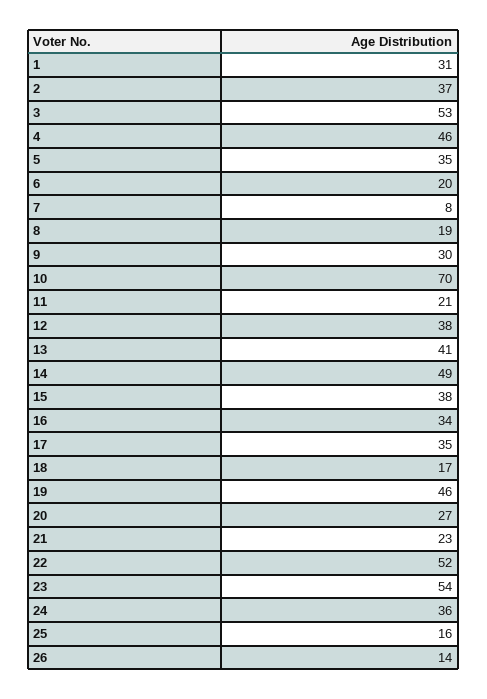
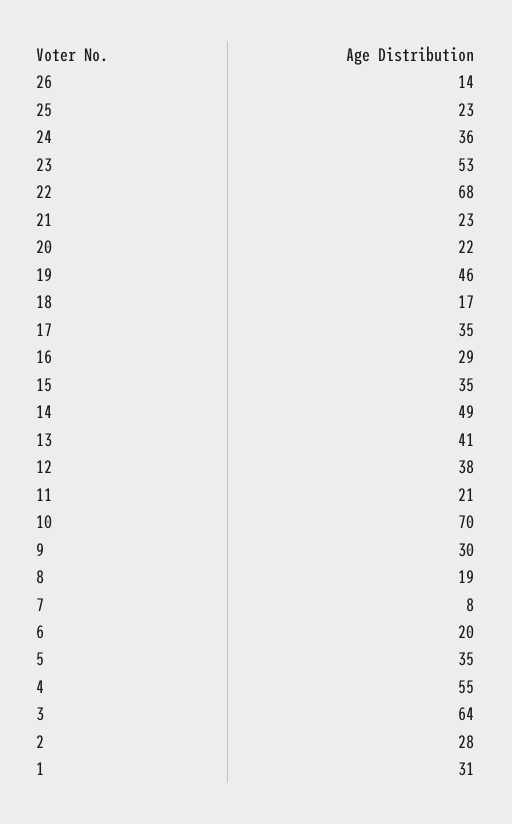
2: 37 -> 28
3: 53 -> 64
4: 46 -> 55
15: 38 -> 35
16: 34 -> 29
20: 27 -> 22
22: 52 -> 68
23: 54 -> 53
25: 16 -> 23

